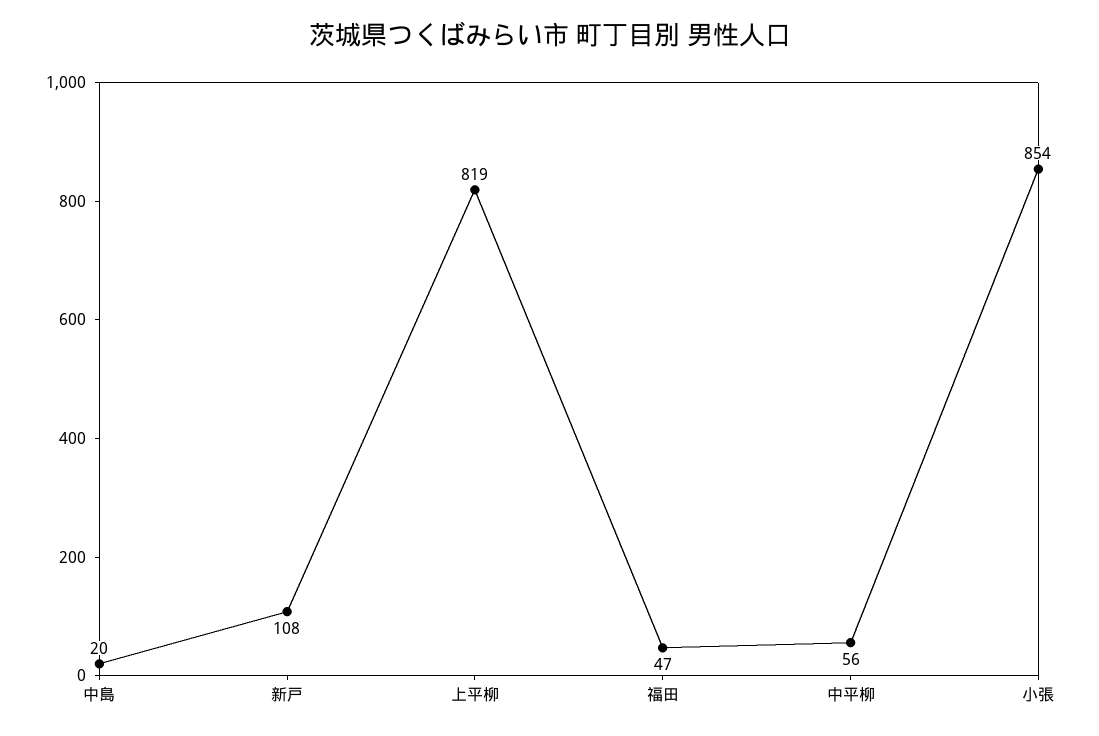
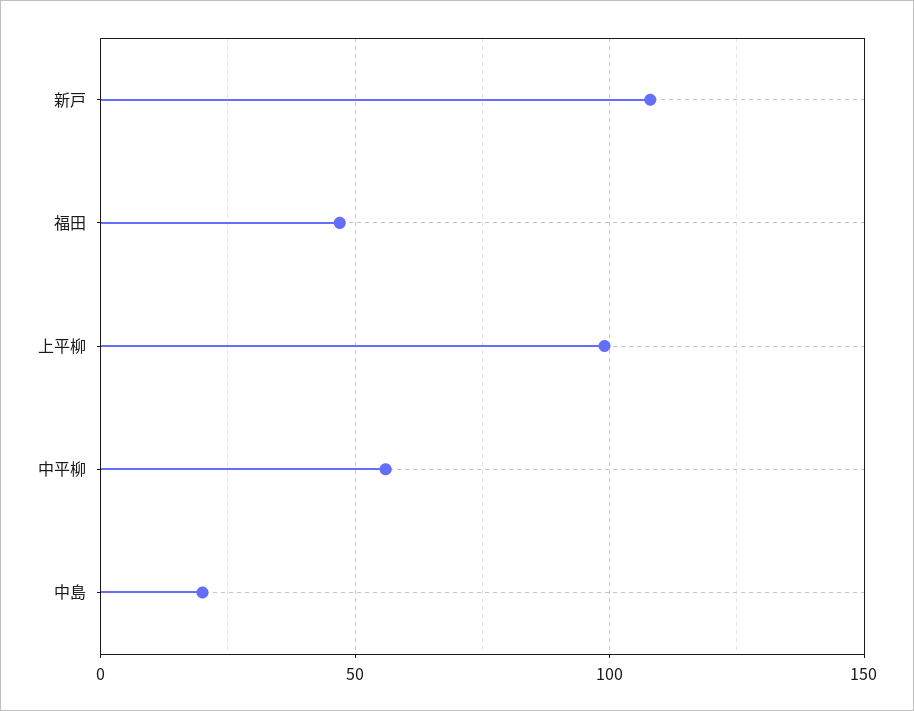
上平柳: 819 -> 100
小張: 854 -> none

